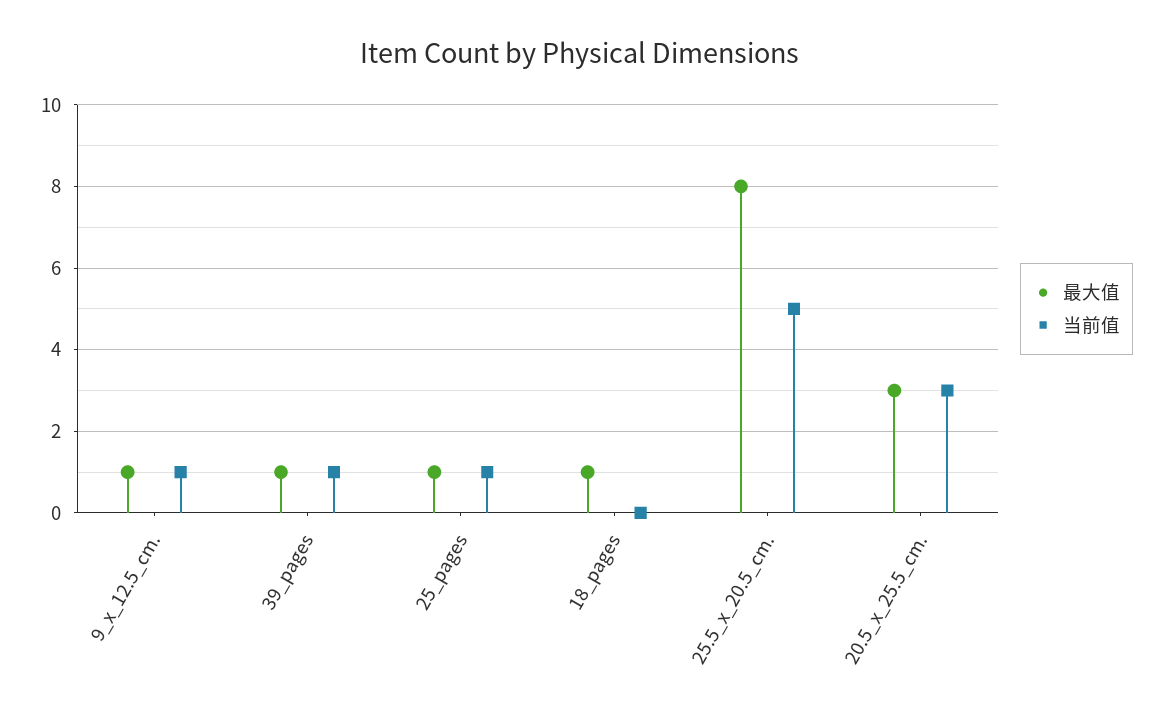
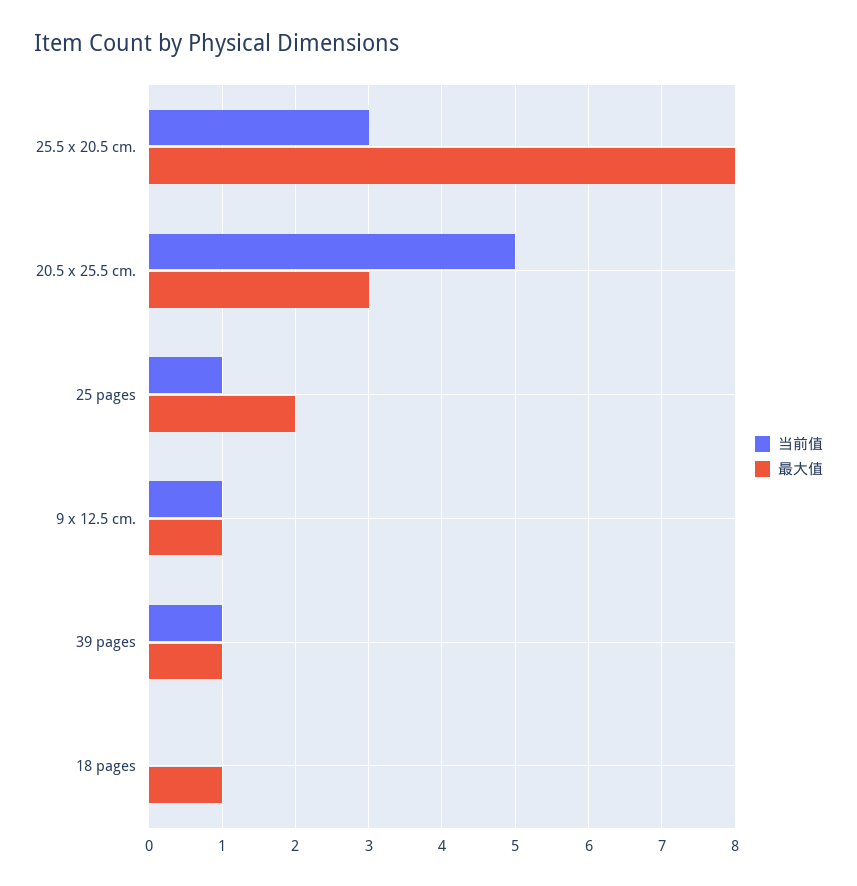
最大值, 25_pages: 1 -> 2
当前值, 25.5_x_20.5_cm.: 5 -> 3
当前值, 20.5_x_25.5_cm.: 3 -> 5

